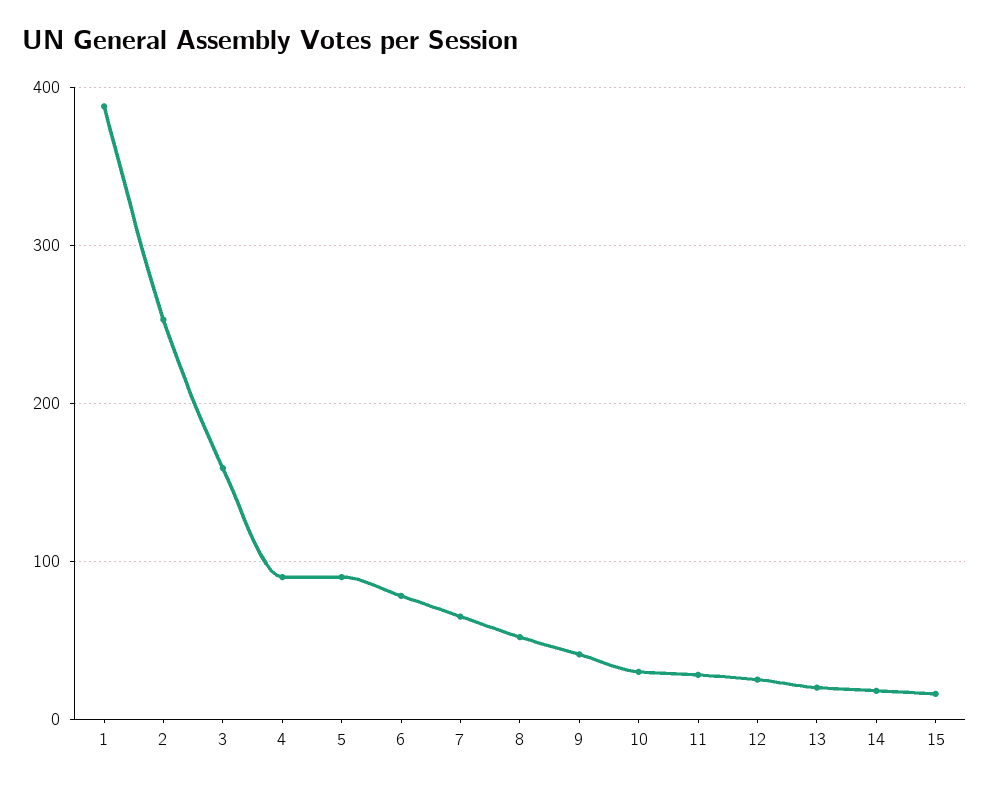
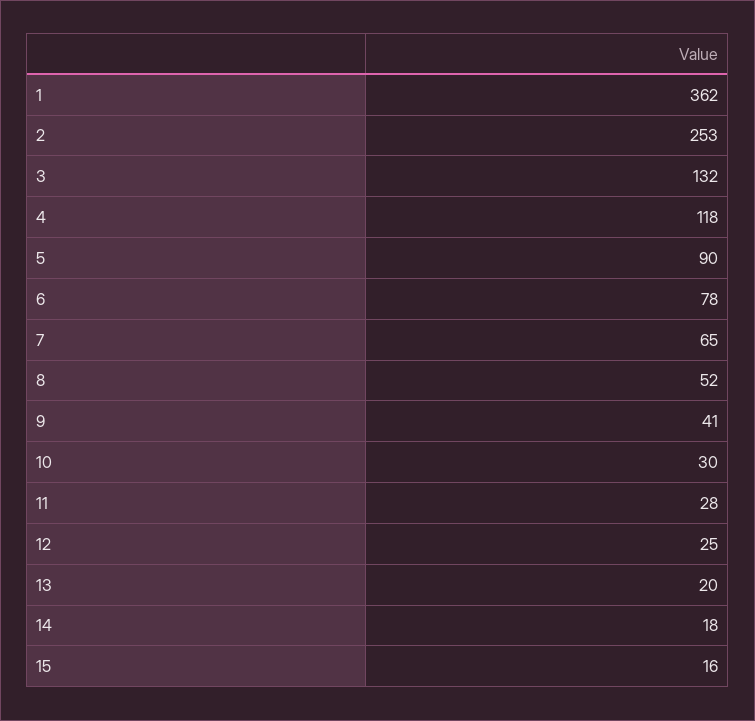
1: 390 -> 362
3: 160 -> 132
4: 90 -> 118

